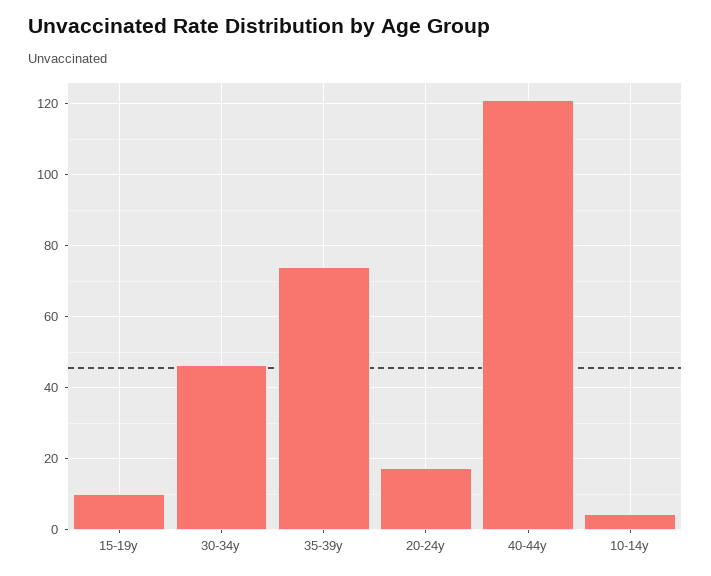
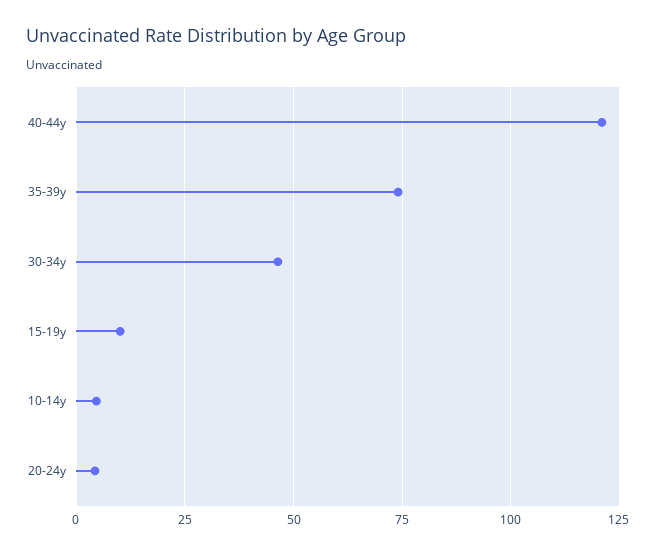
20-24y: 18 -> 5

